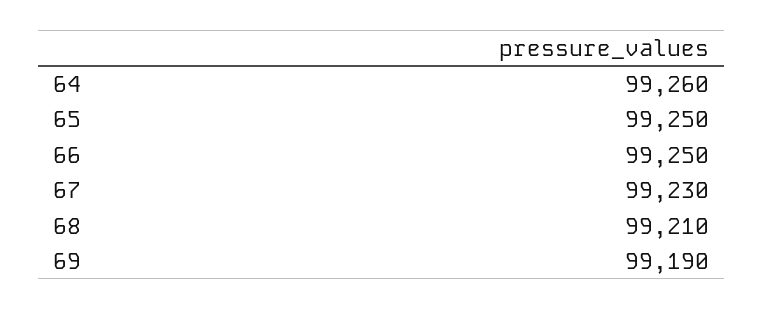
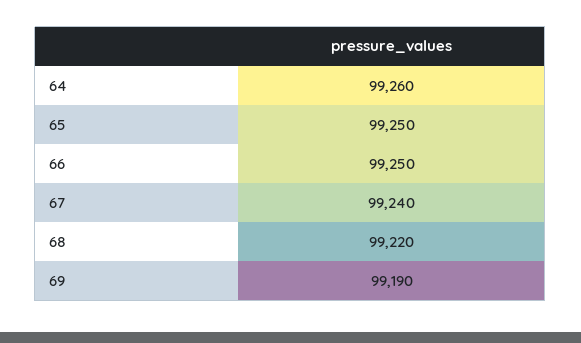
67: 99230 -> 99240
68: 99210 -> 99220

